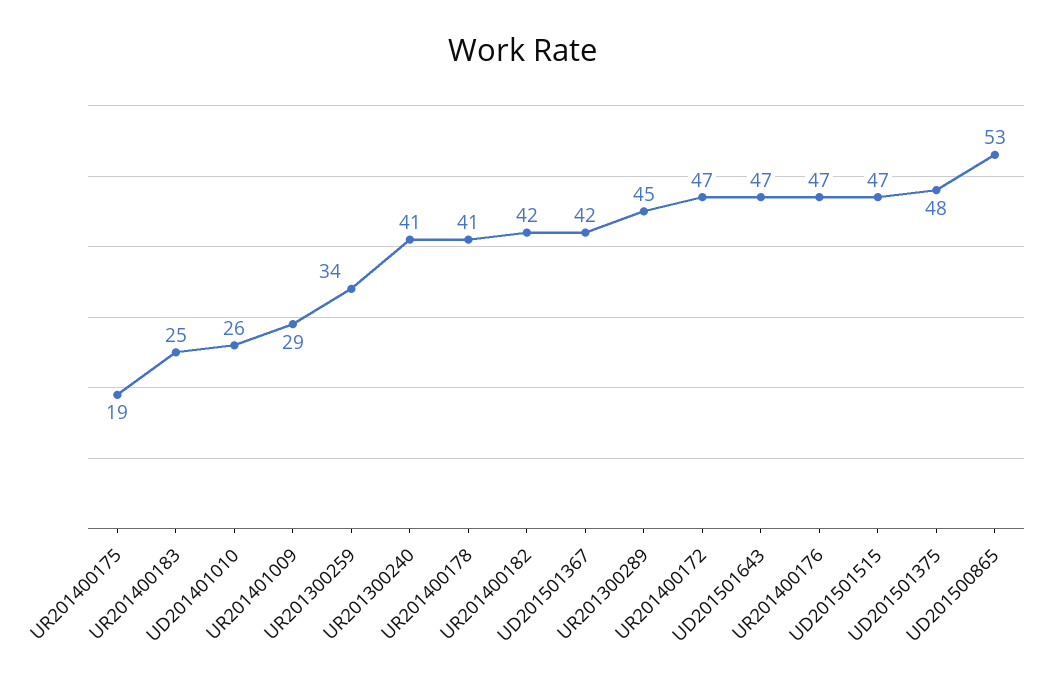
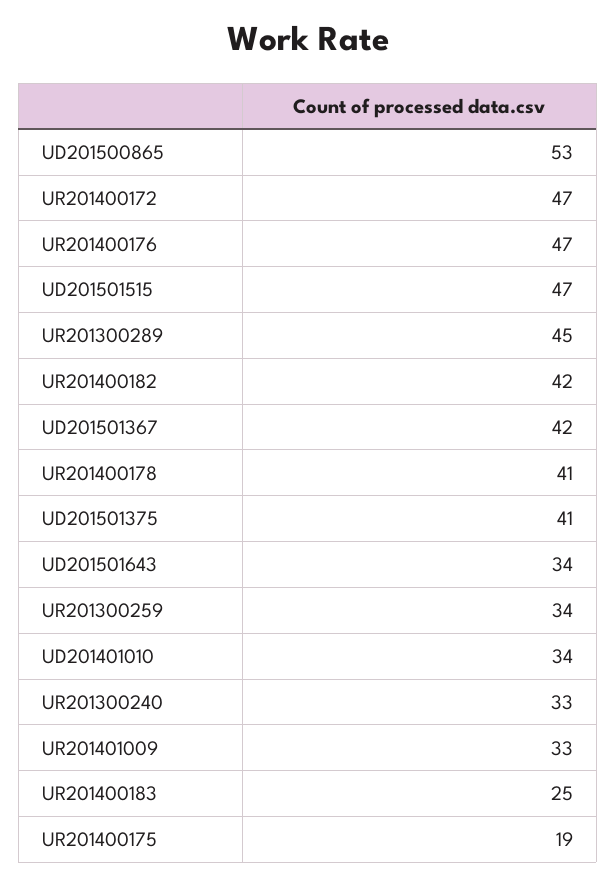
UD201401010: 26 -> 34
UR201401009: 29 -> 33
UR201300240: 41 -> 33
UD201501643: 47 -> 34
UD201501375: 48 -> 41

